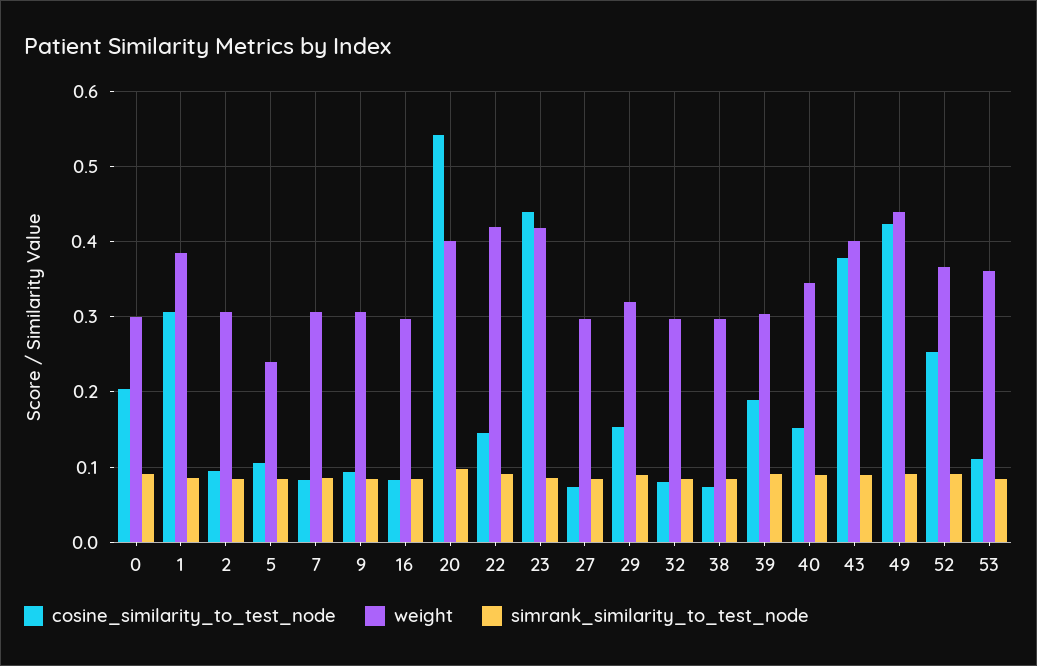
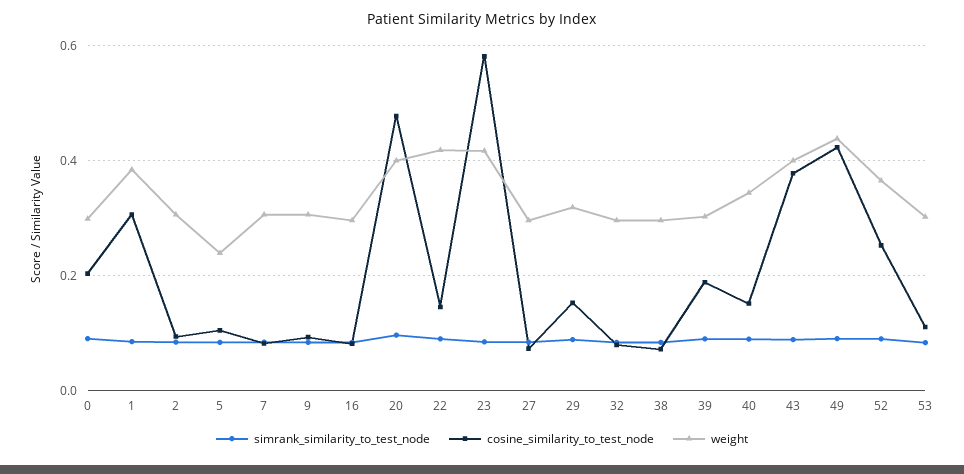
cosine_similarity_to_test_node, 20: 0.54 -> 0.48
cosine_similarity_to_test_node, 23: 0.44 -> 0.58
weight, 53: 0.36 -> 0.3

